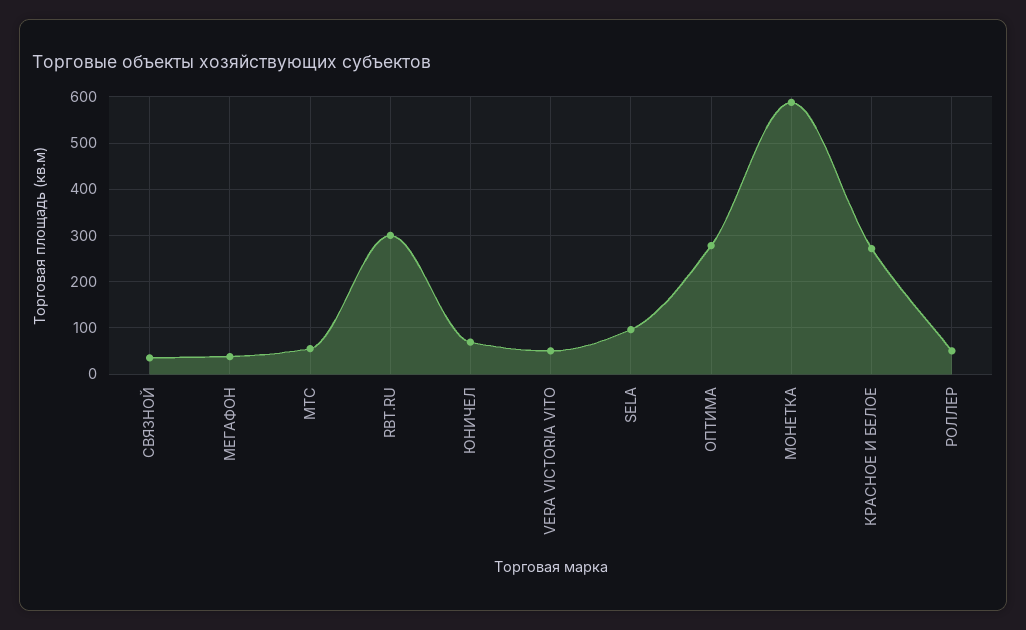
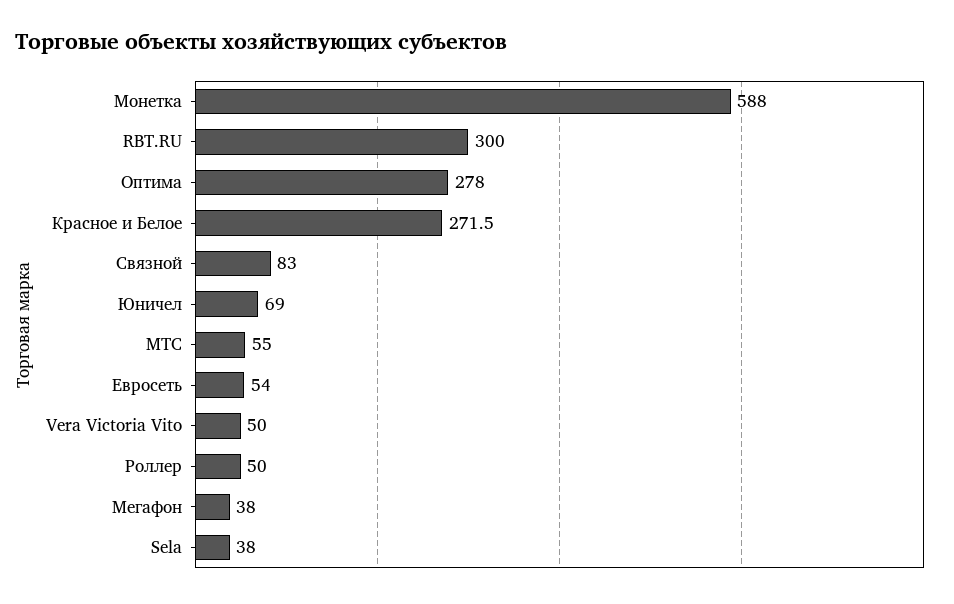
СВЯЗНОЙ: 40 -> 83
SELA: 100 -> 38
Евросеть: none -> 54

